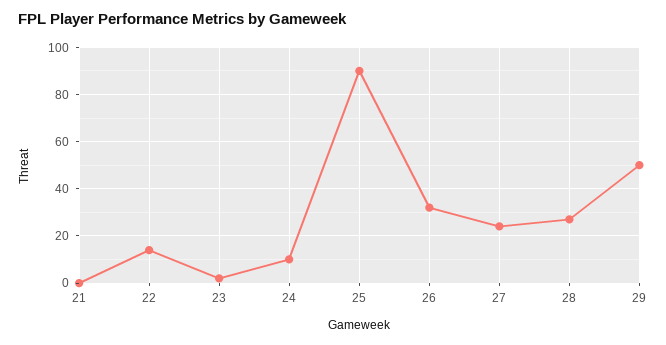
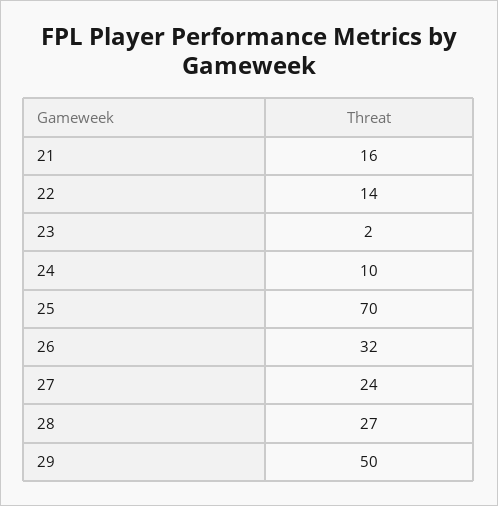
21: 0 -> 16
25: 90 -> 70

